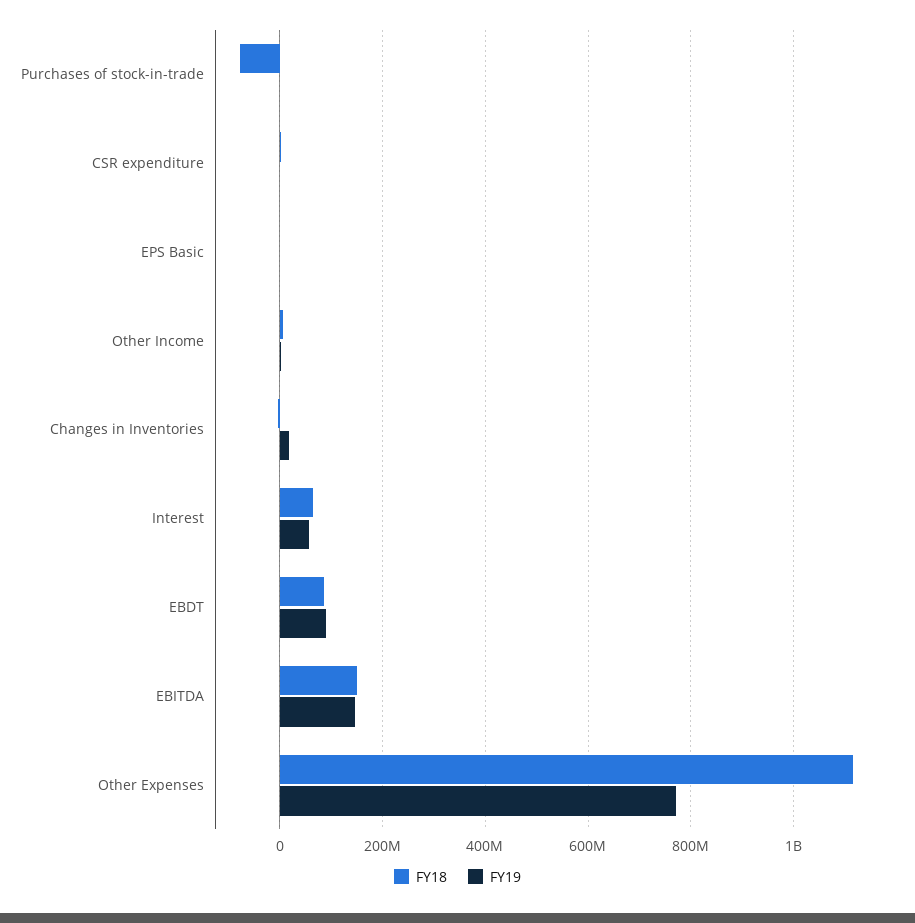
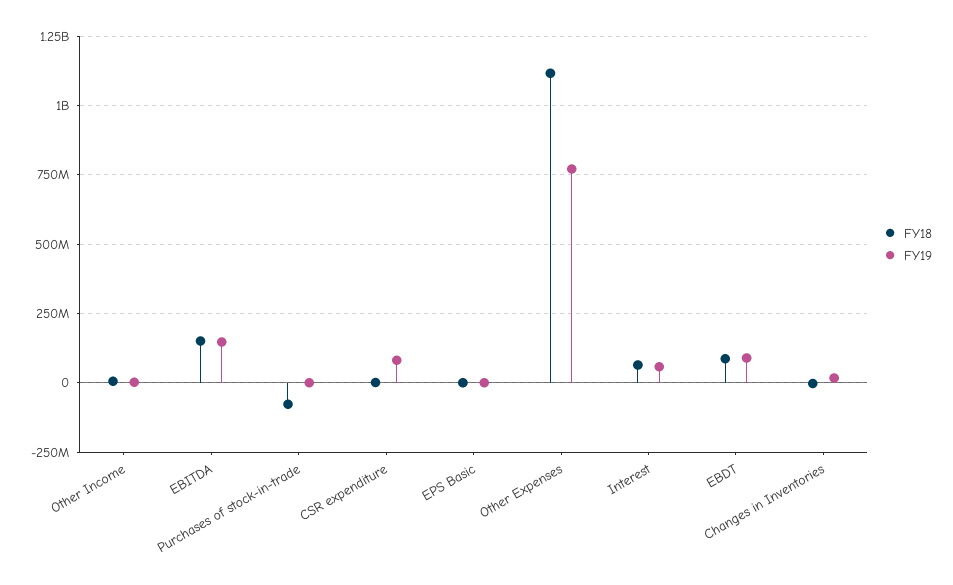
FY19, CSR expenditure: 0 -> 75000000

